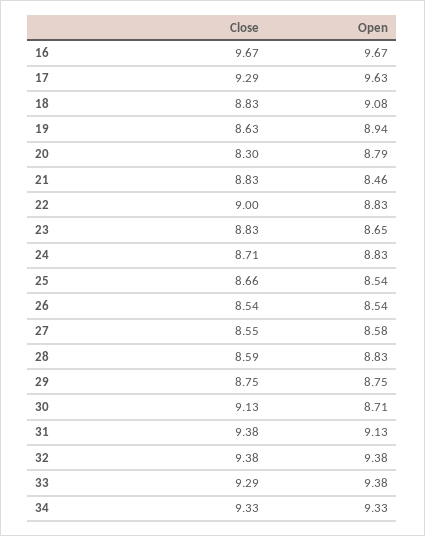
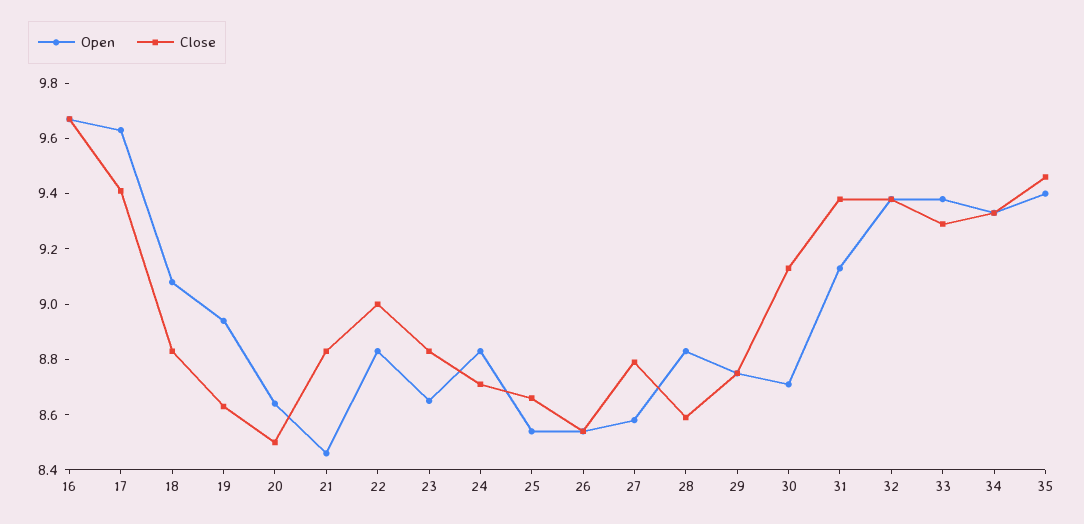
Close, 17: 9.29 -> 9.4
Close, 20: 8.3 -> 8.5
Open, 20: 8.79 -> 8.65
Close, 27: 8.55 -> 8.8
Open, 35: none -> 9.4
Close, 35: none -> 9.45

